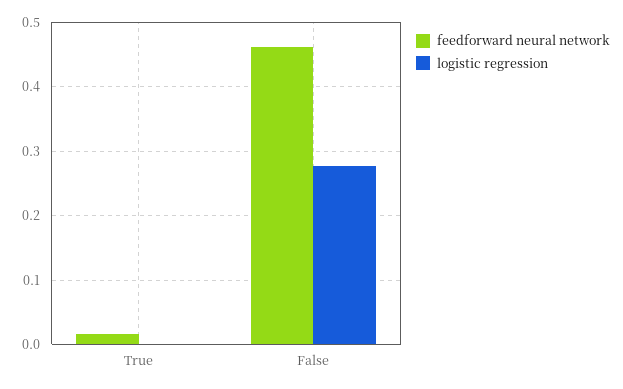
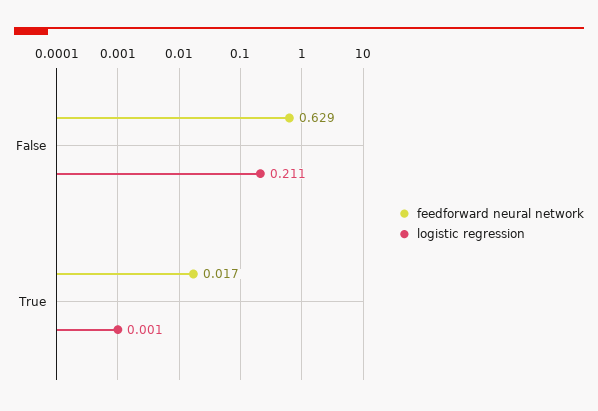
feedforward neural network, False: 0.46 -> 0.629
logistic regression, False: 0.28 -> 0.211

